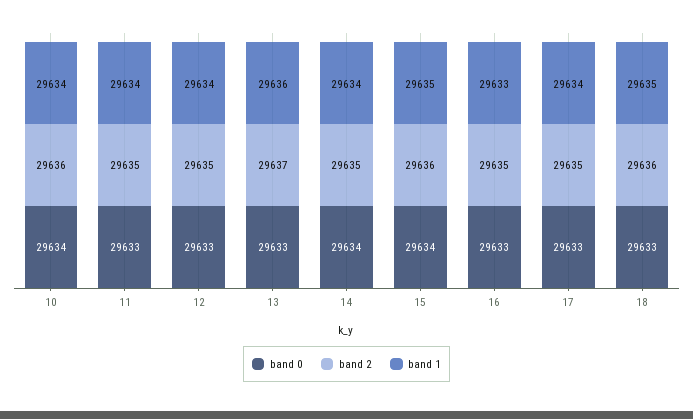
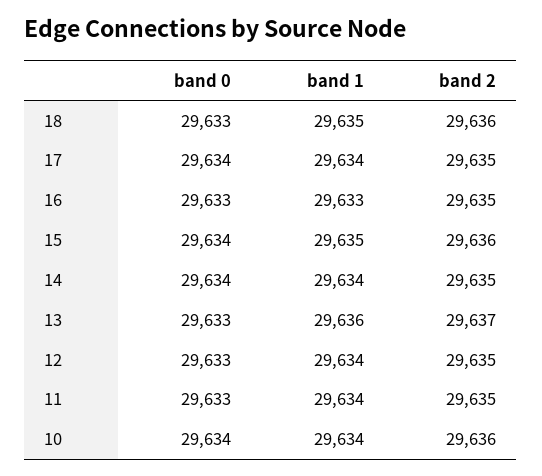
band 0, 17: 29633 -> 29634

